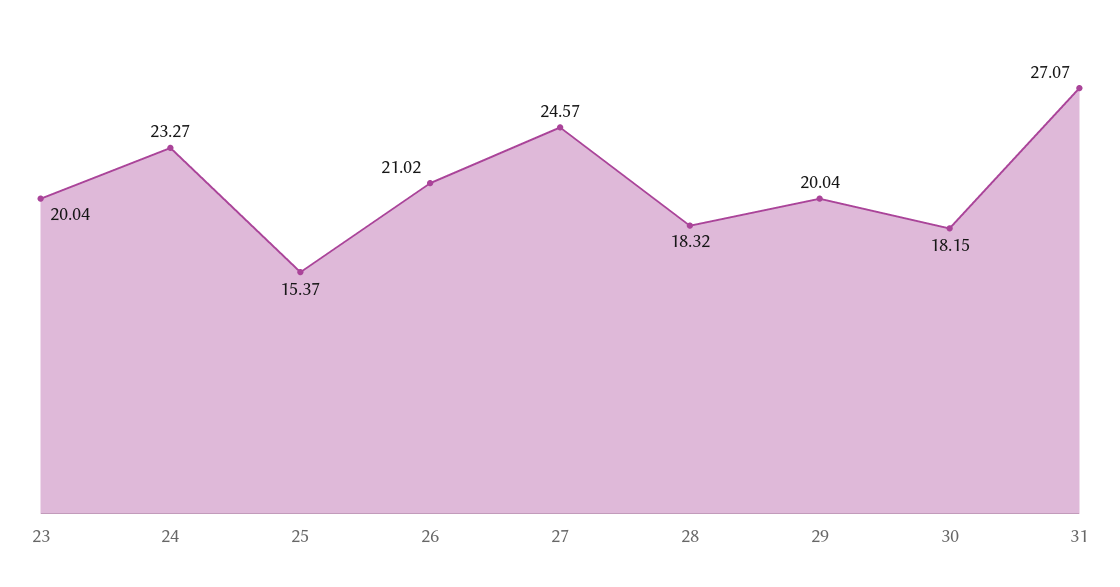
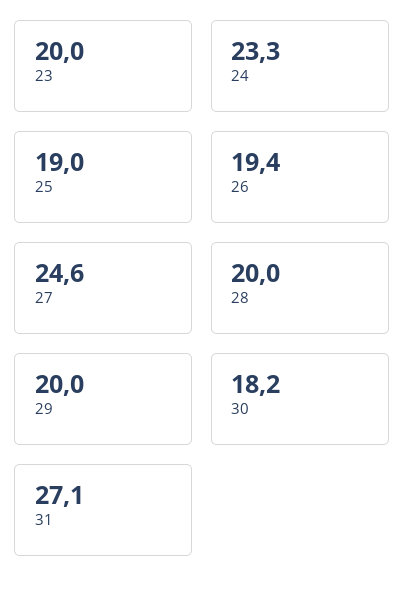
25: 15.37 -> 19
26: 21.02 -> 19.4
28: 18.32 -> 20

